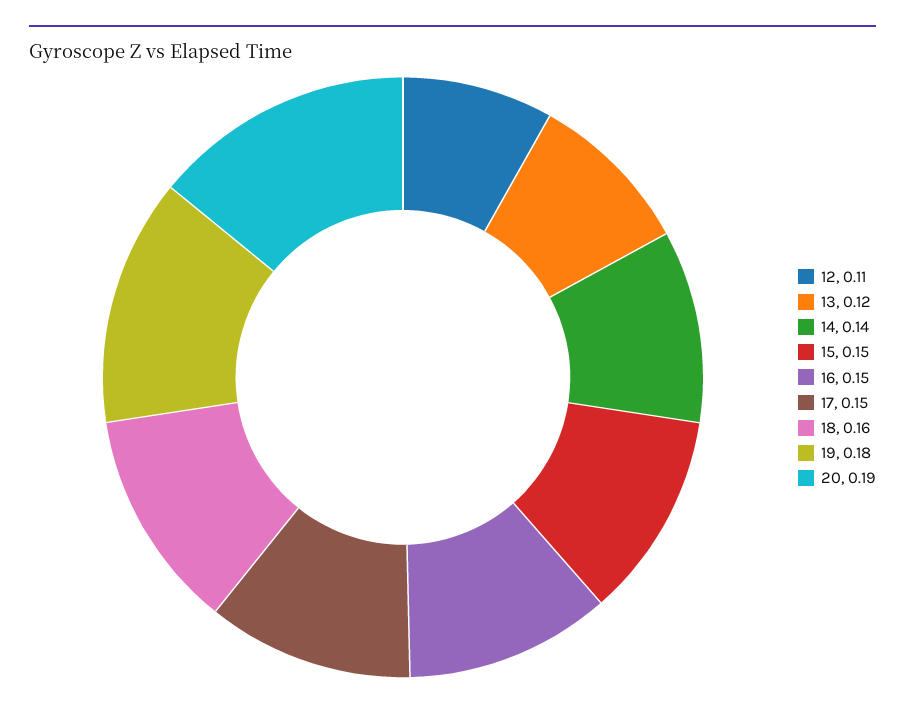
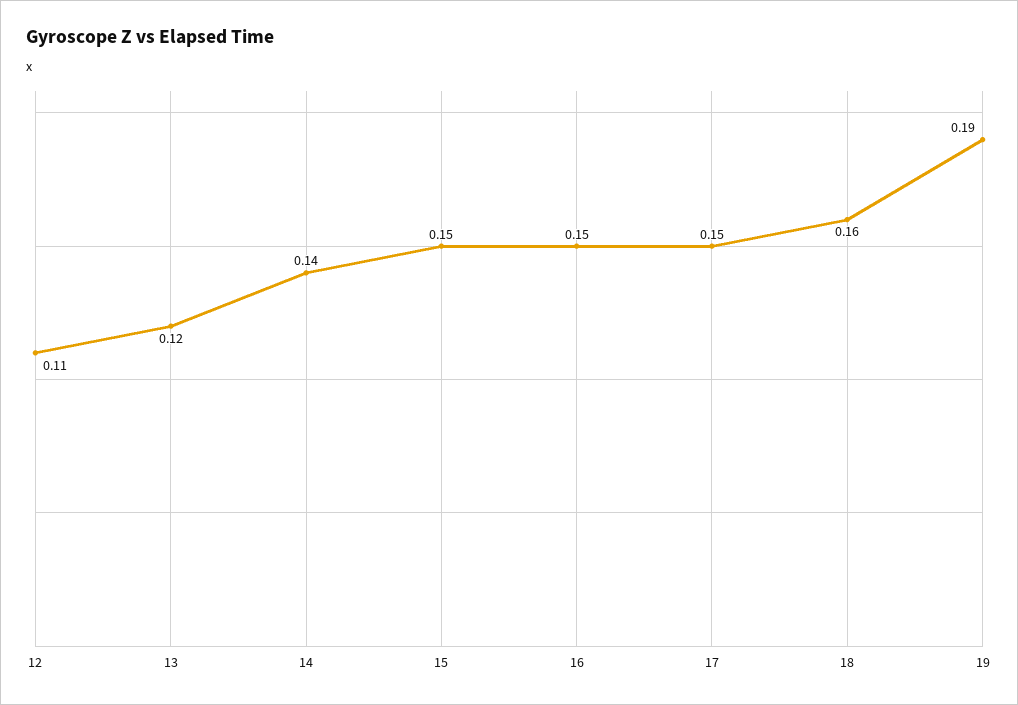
19: 0.18 -> 0.19
20: 0.19 -> none

